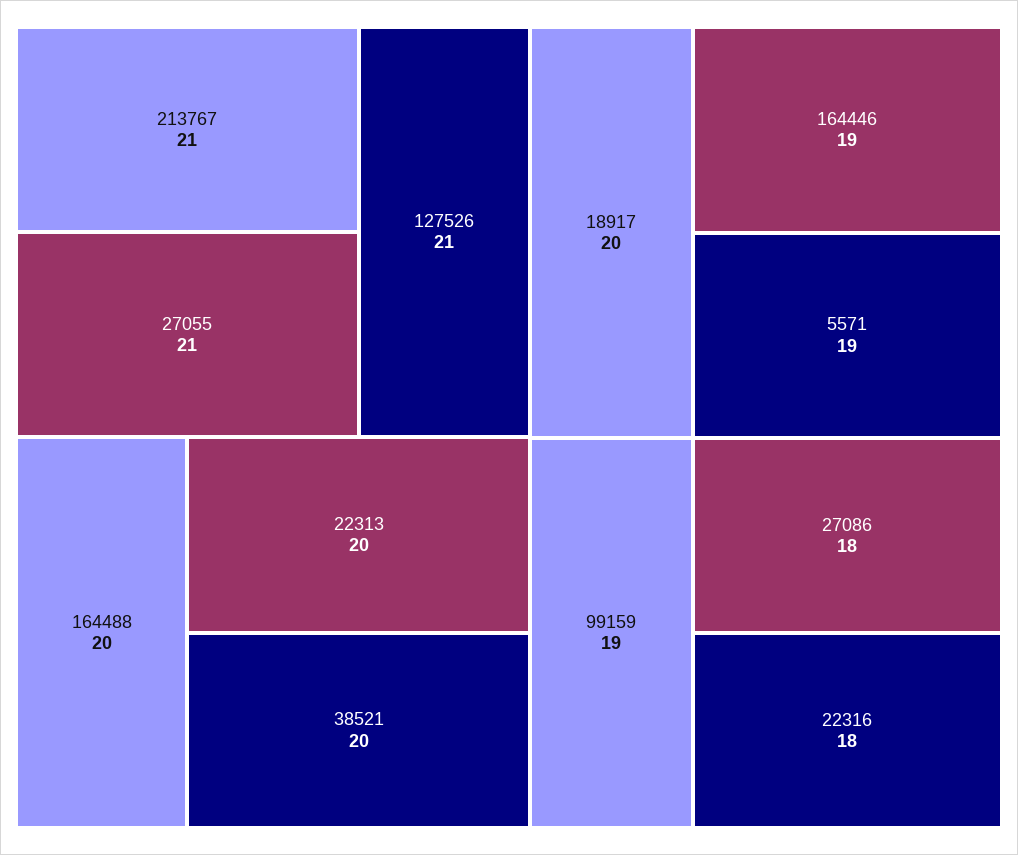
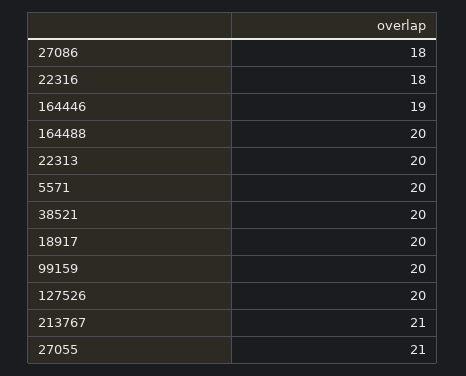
127526: 21 -> 20
5571: 19 -> 20
99159: 19 -> 20

